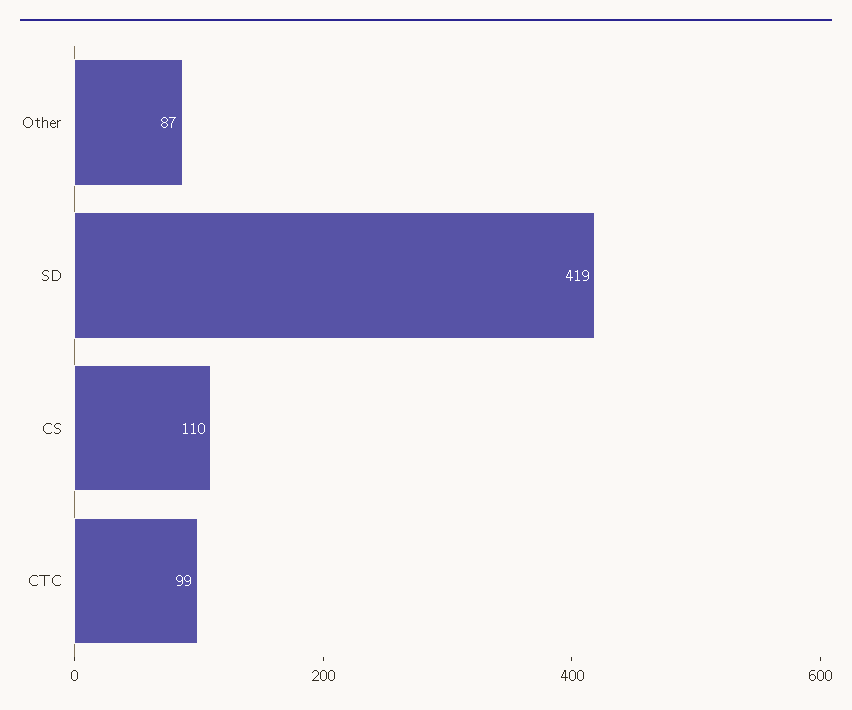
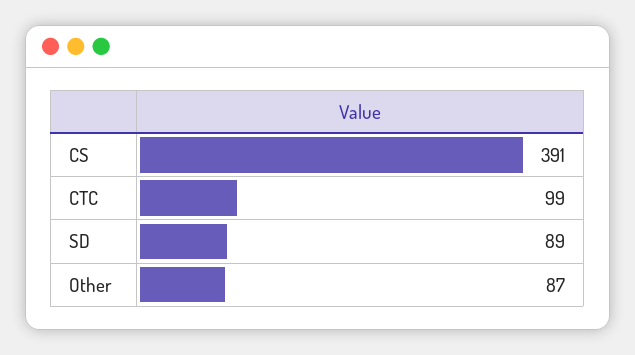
SD: 419 -> 89
CS: 110 -> 391

